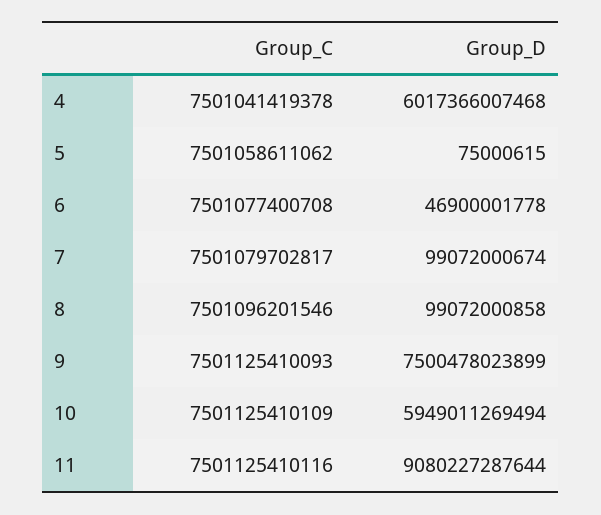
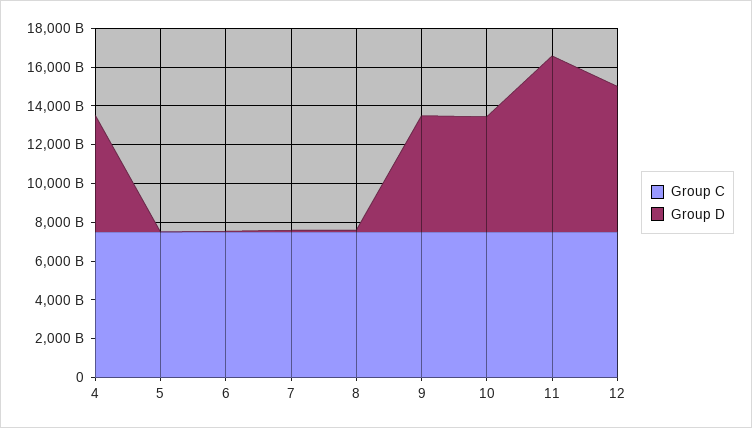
Group_D, 9: 7500478023899 -> 6000000000000
Group_C, 12: none -> 7500000000000
Group_D, 12: none -> 7500000000000

